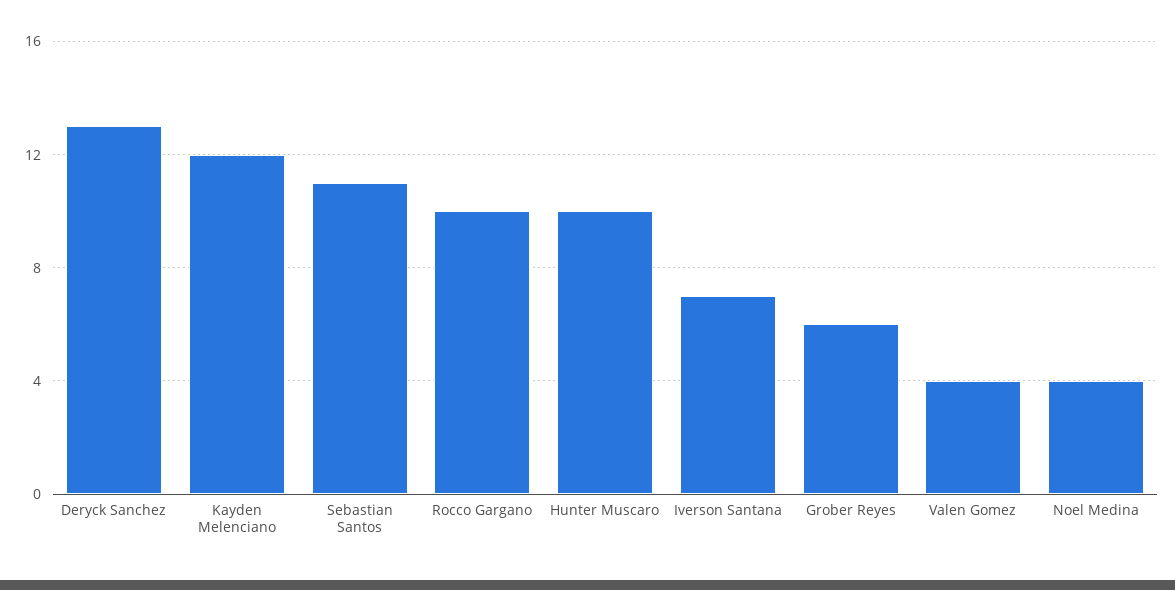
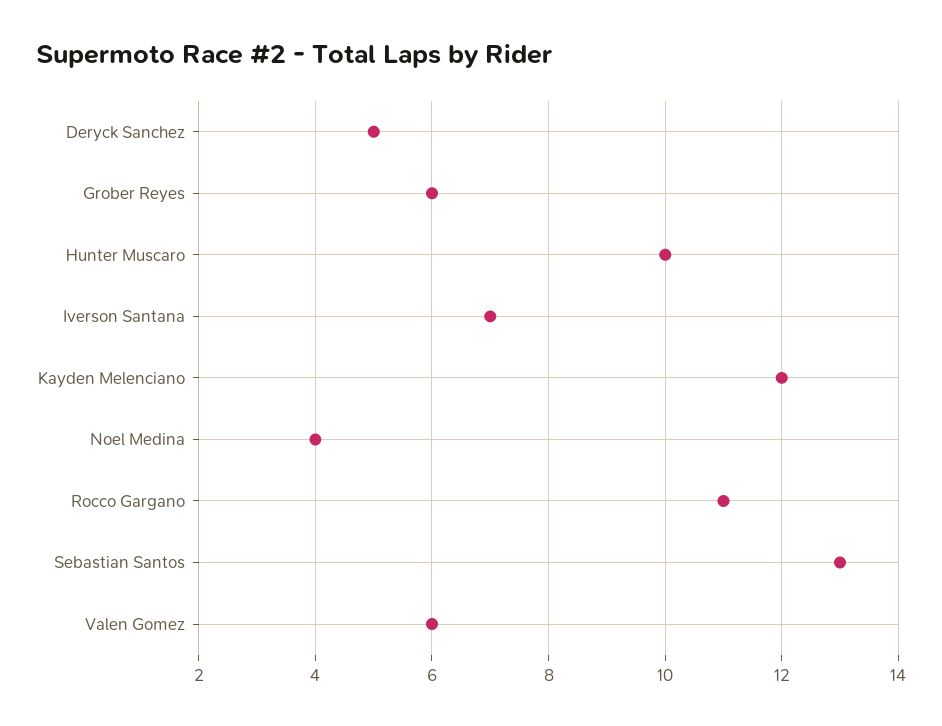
Deryck Sanchez: 13 -> 5
Sebastian Santos: 11 -> 13
Rocco Gargano: 10 -> 11
Valen Gomez: 4 -> 6

